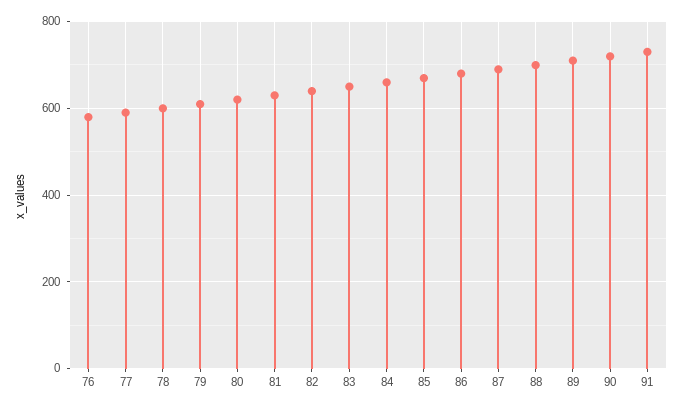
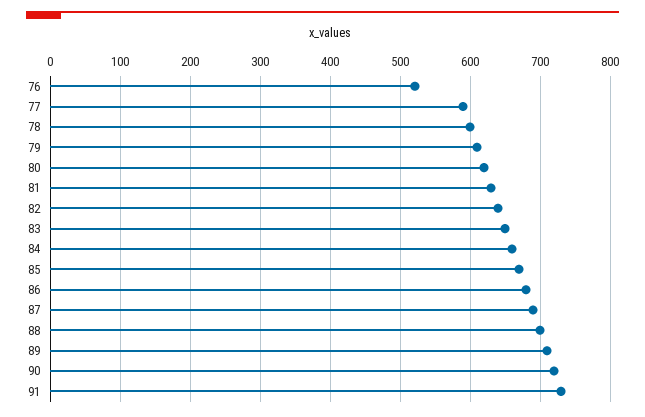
76: 580 -> 520

